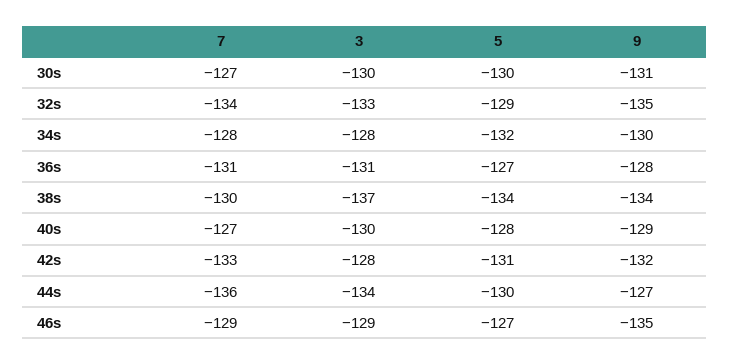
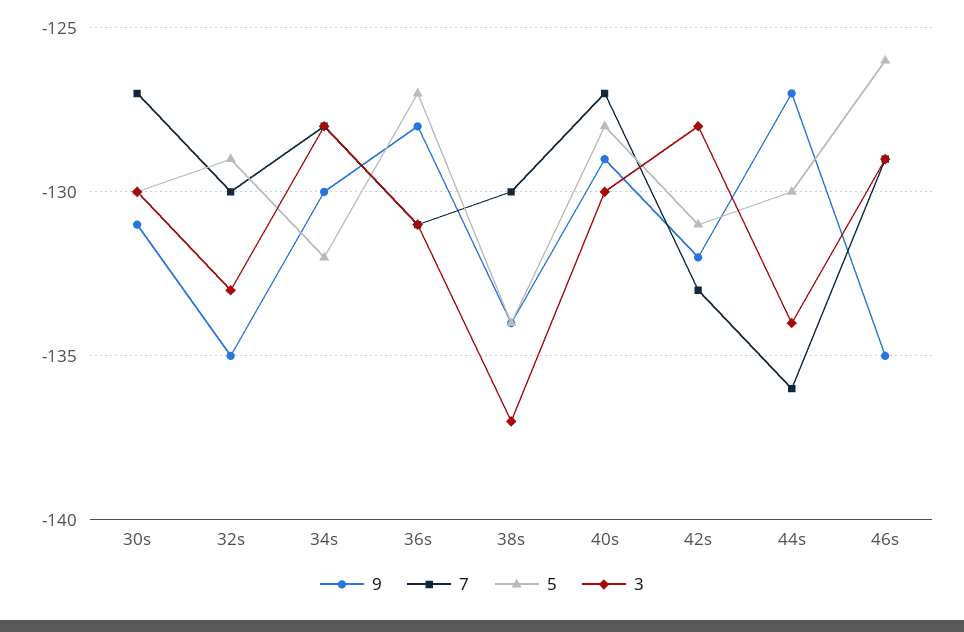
7, 32s: -134 -> -130
5, 46s: -127 -> -126

